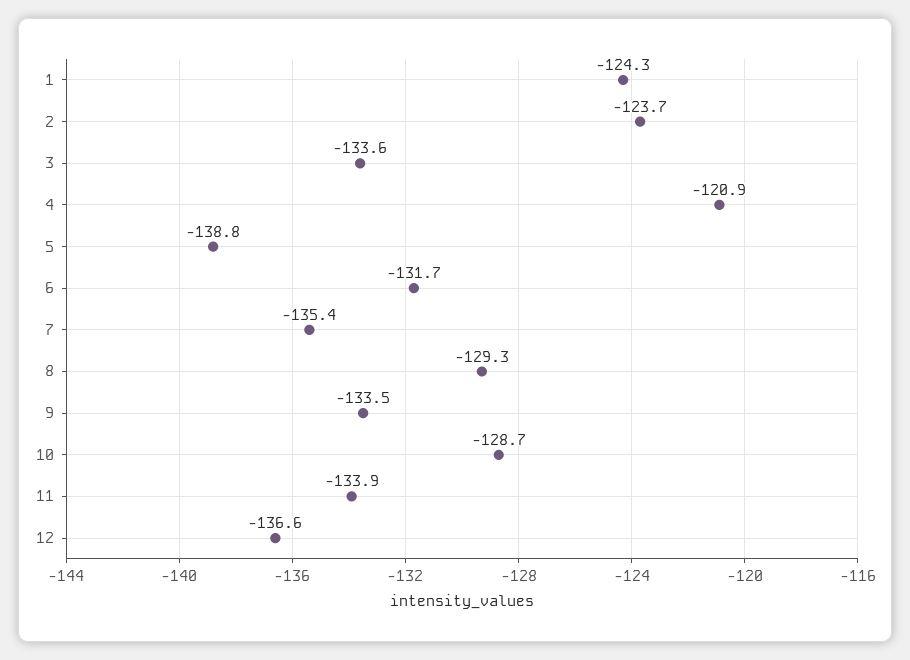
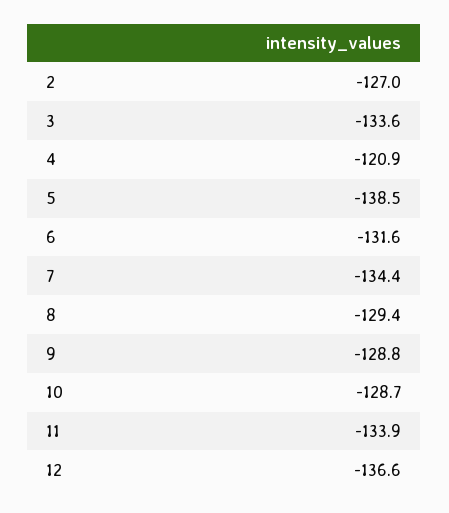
1: -124.3 -> none
2: -123.7 -> -127
5: -138.8 -> -138.5
6: -131.7 -> -131.6
7: -135.4 -> -134.4
8: -129.3 -> -129.4
9: -133.5 -> -128.8

